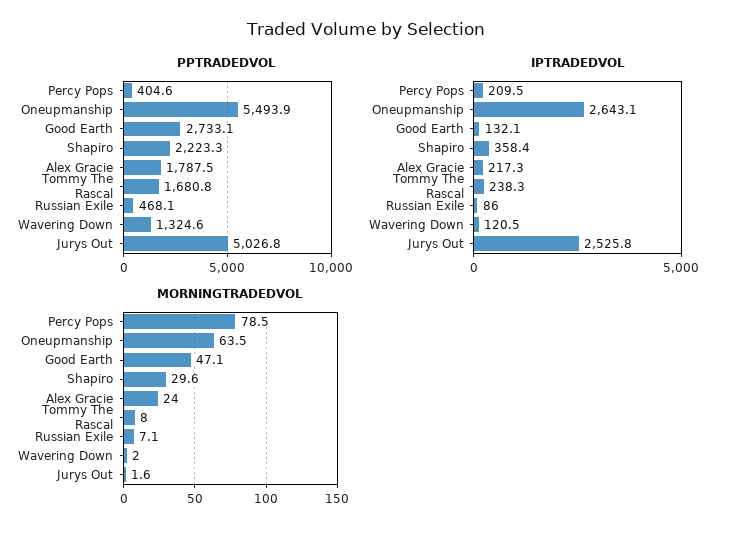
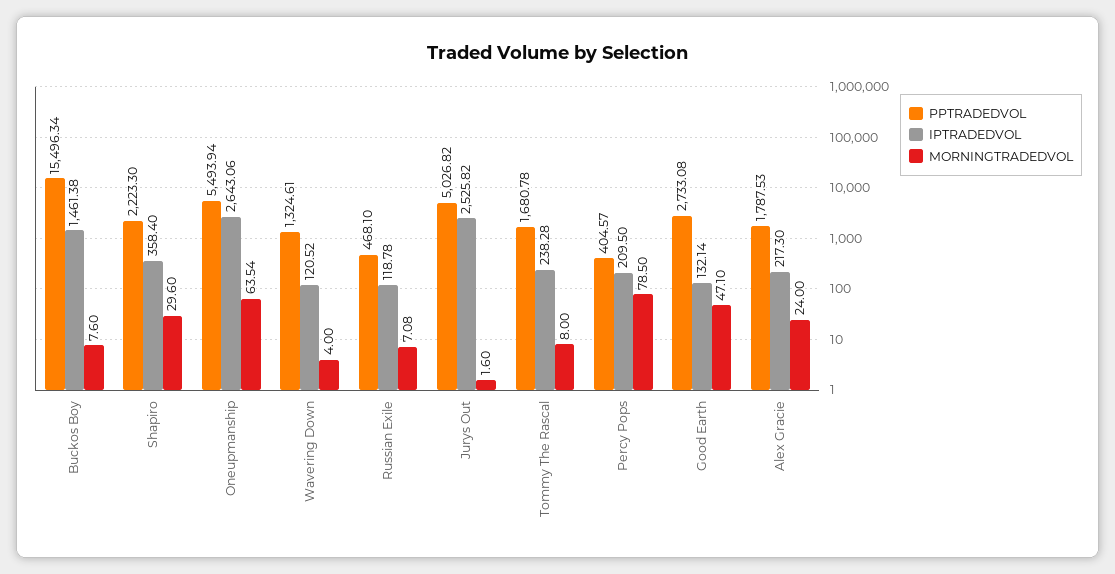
IPTRADEDVOL, Russian Exile: 86 -> 118.78
MORNINGTRADEDVOL, Wavering Down: 2 -> 4
PPTRADEDVOL, Buckos Boy: none -> 15496.34
IPTRADEDVOL, Buckos Boy: none -> 1461.38
MORNINGTRADEDVOL, Buckos Boy: none -> 7.6

